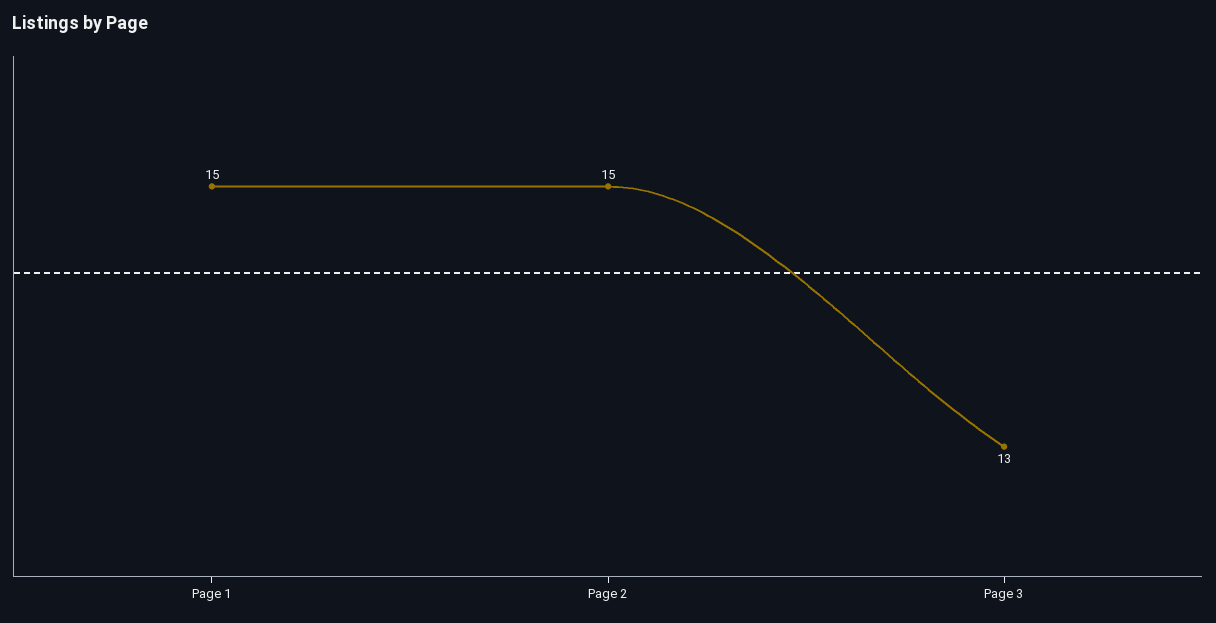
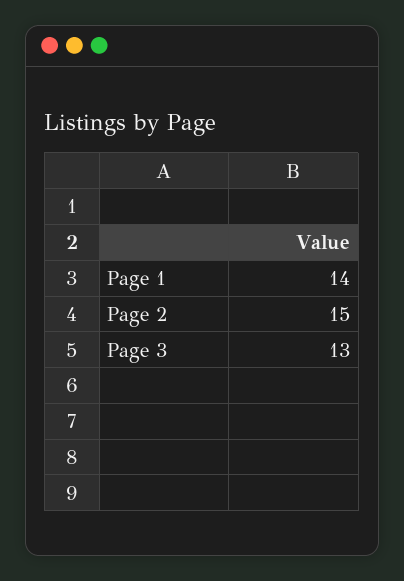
Page 1: 15 -> 14

